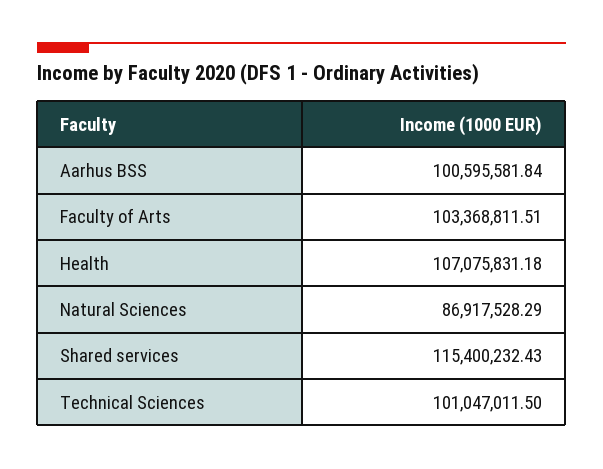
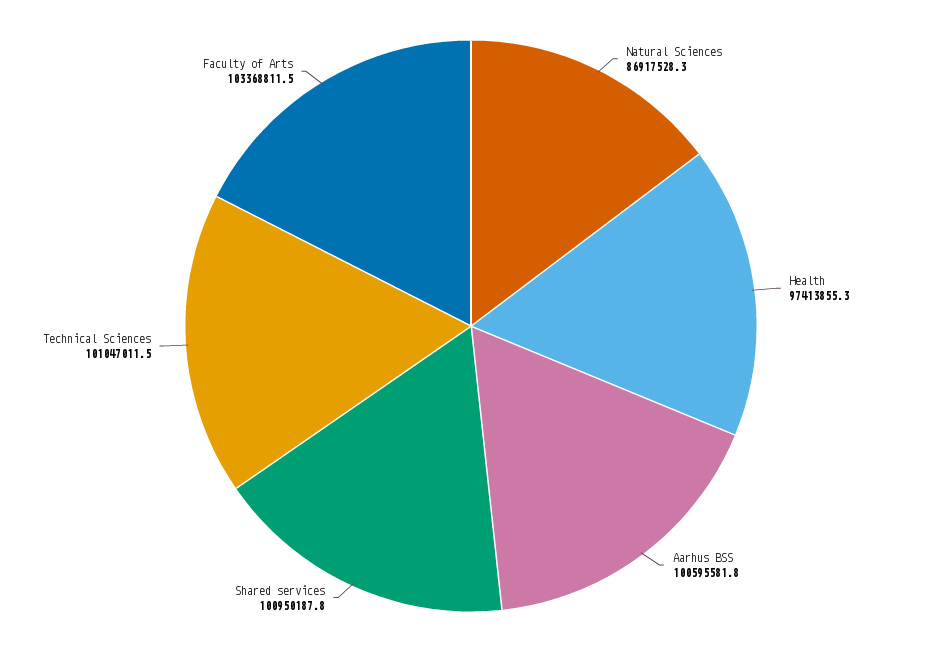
Health: 107075831.18 -> 97413855.3
Shared services: 115400232.43 -> 100950187.8

